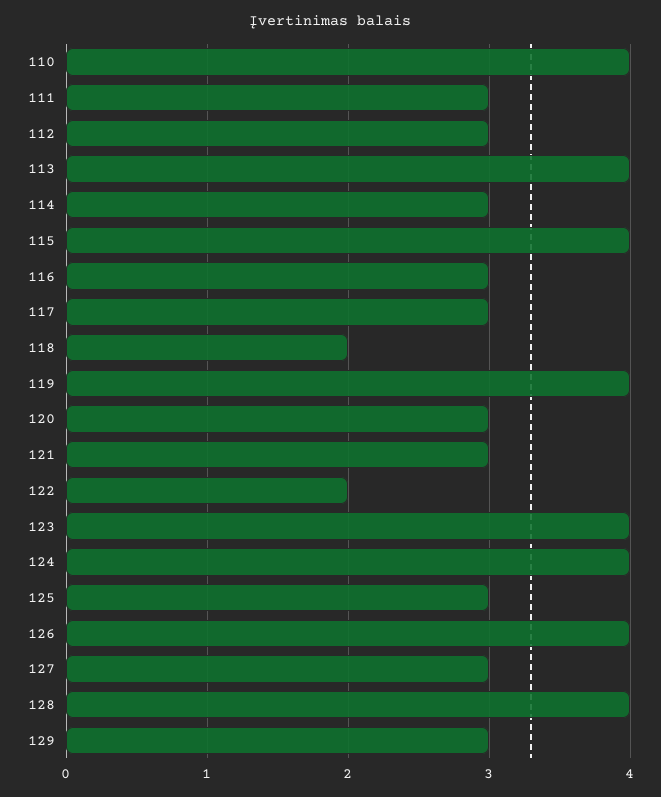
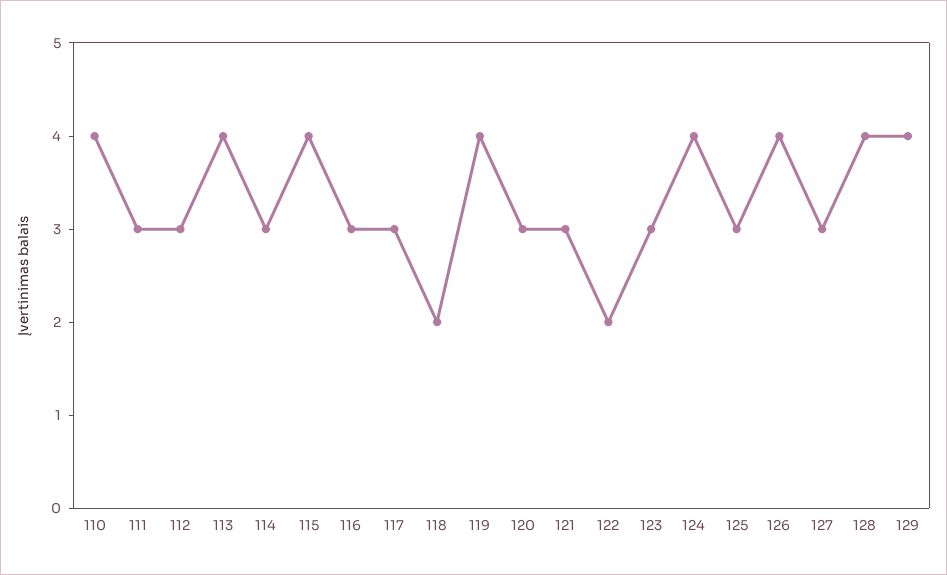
123: 4 -> 3
129: 3 -> 4

